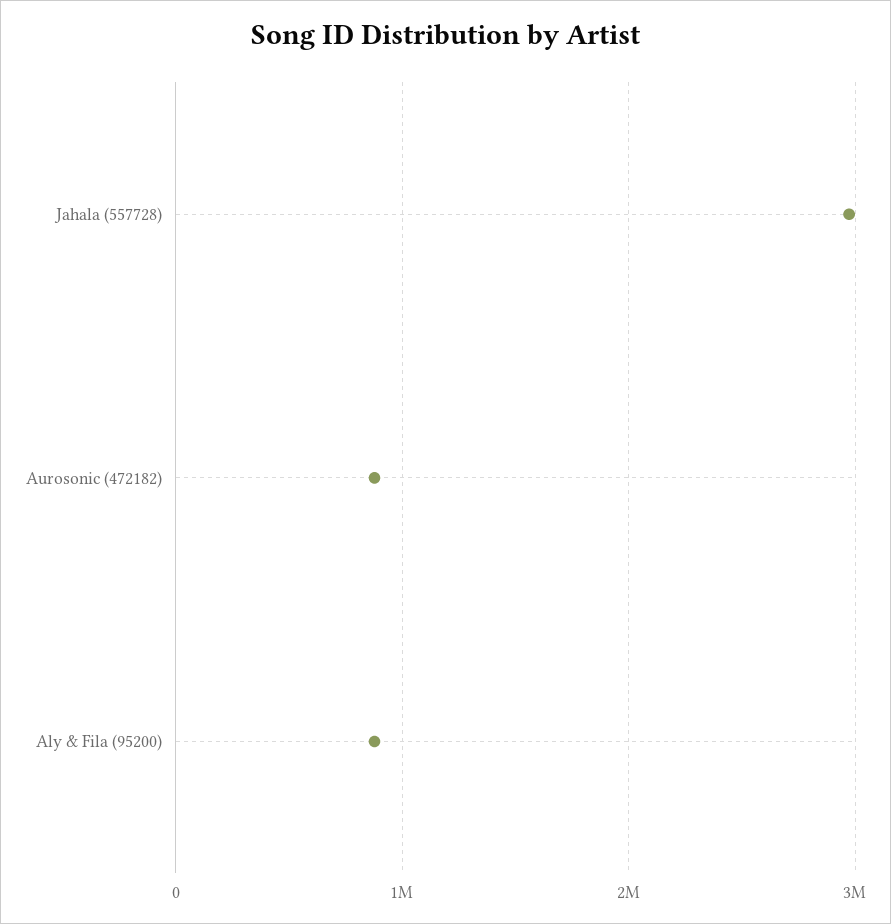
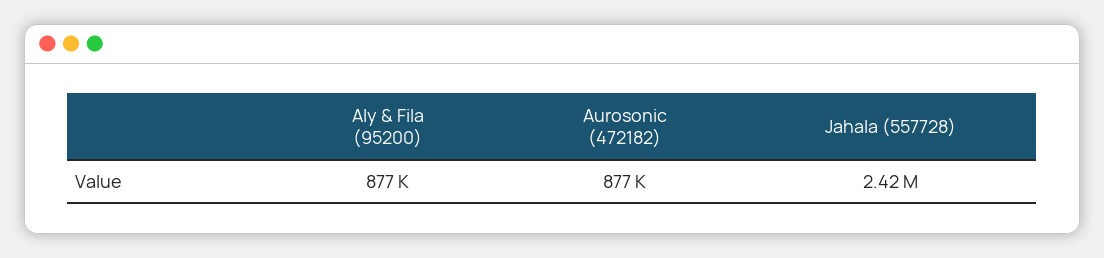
Jahala (557728): 3000000 -> 2420000

